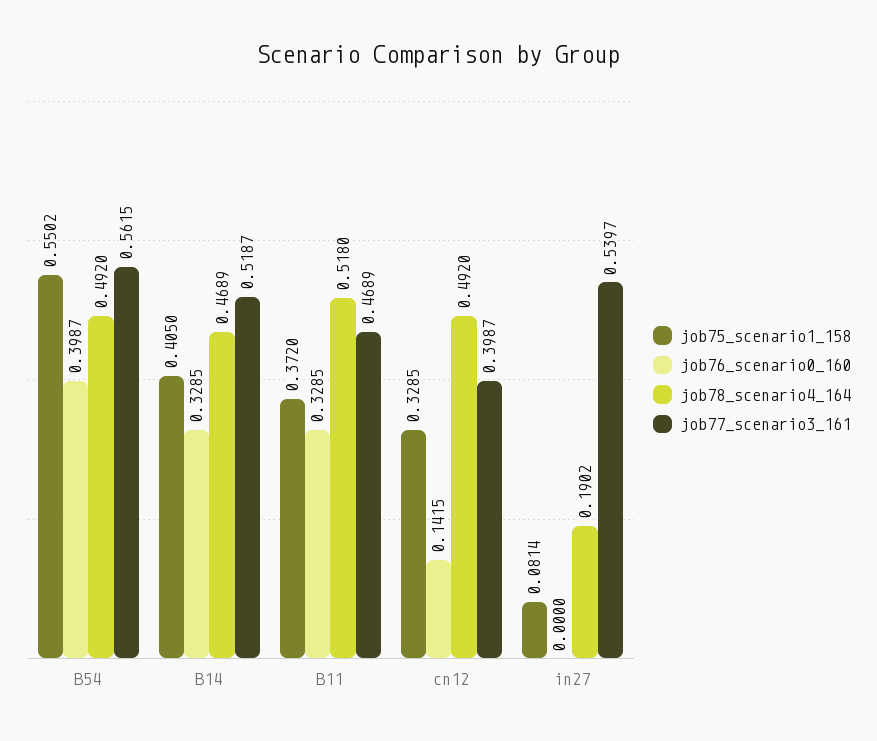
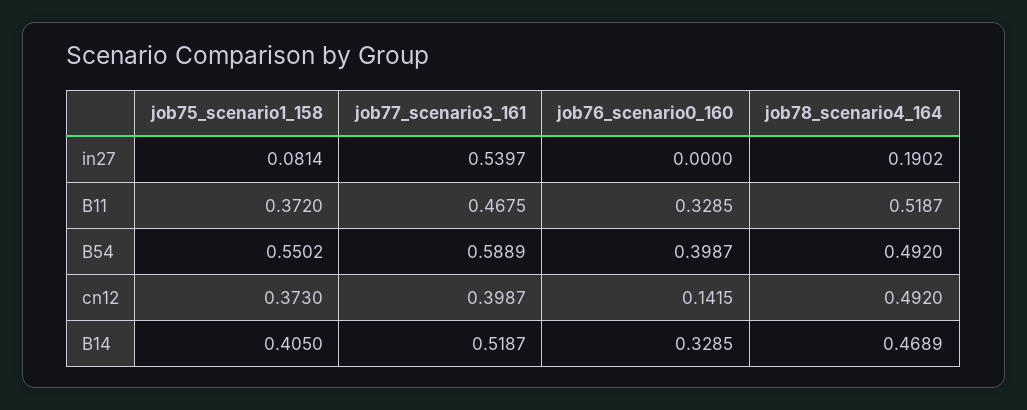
job77_scenario3_161, B54: 0.5615 -> 0.5889
job78_scenario4_164, B11: 0.518 -> 0.5187
job77_scenario3_161, B11: 0.4689 -> 0.4675
job75_scenario1_158, cn12: 0.3285 -> 0.373

